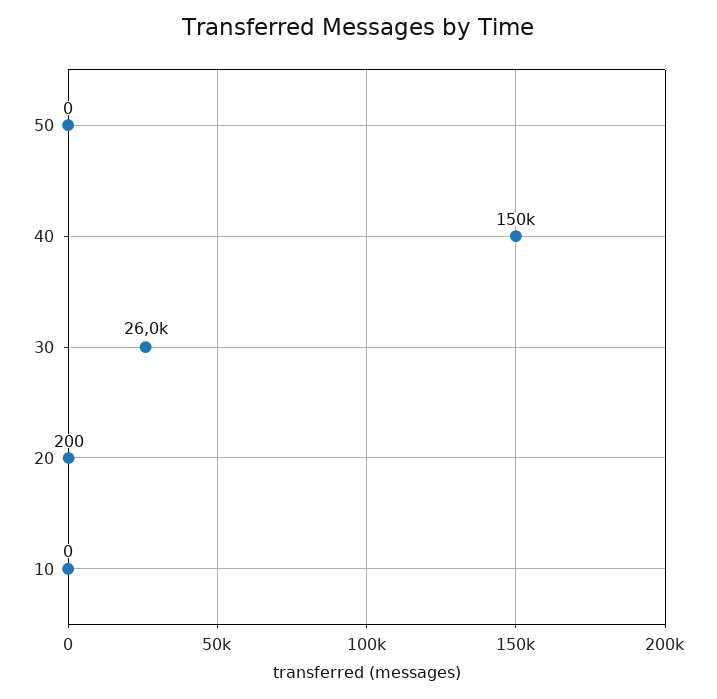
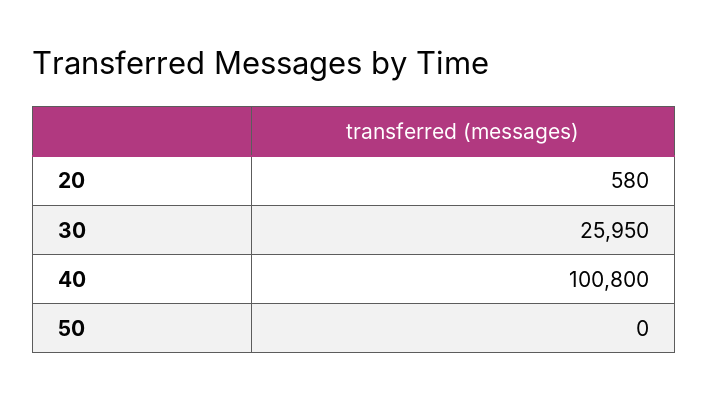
40: 150000 -> 100800
20: 200 -> 580
10: 0 -> none

